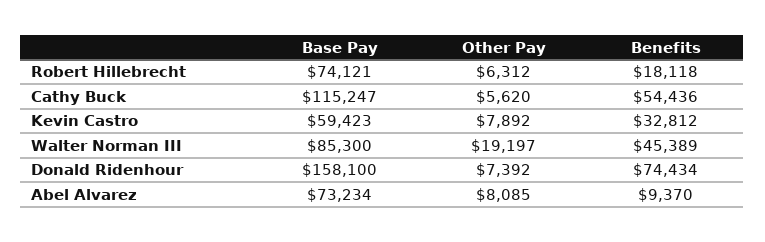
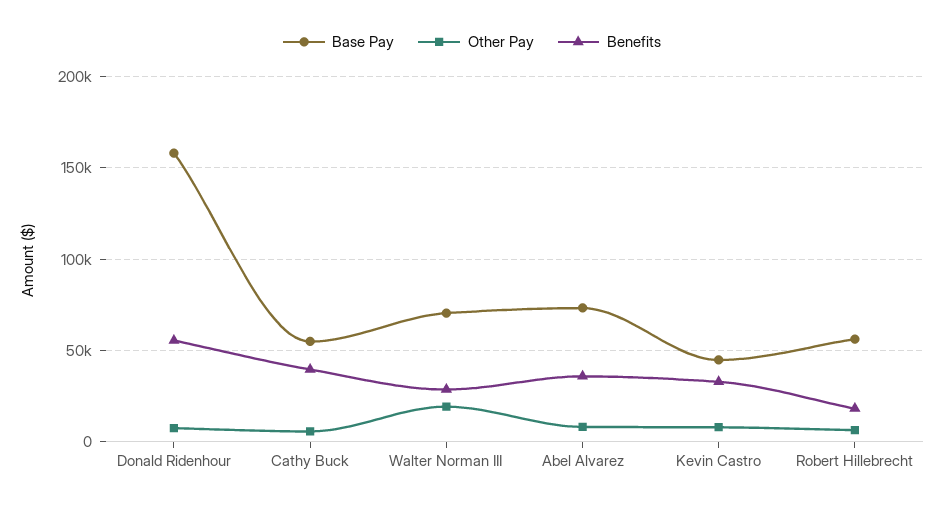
Base Pay, Robert Hillebrecht: 74121 -> 55000
Base Pay, Cathy Buck: 115247 -> 55000
Benefits, Cathy Buck: 54436 -> 40000
Base Pay, Kevin Castro: 59423 -> 45000
Base Pay, Walter Norman III: 85300 -> 70000
Benefits, Walter Norman III: 45389 -> 30000
Benefits, Donald Ridenhour: 74434 -> 55000
Benefits, Abel Alvarez: 9370 -> 35000

